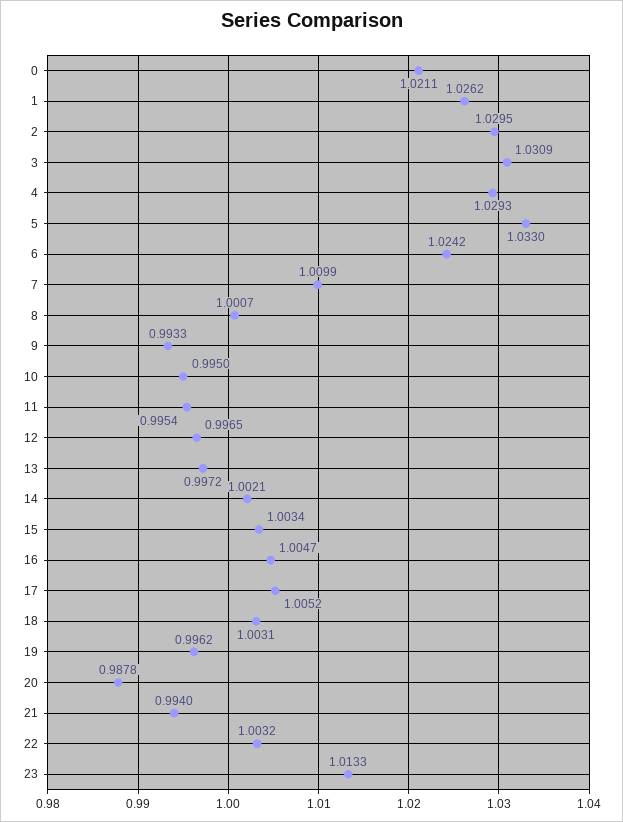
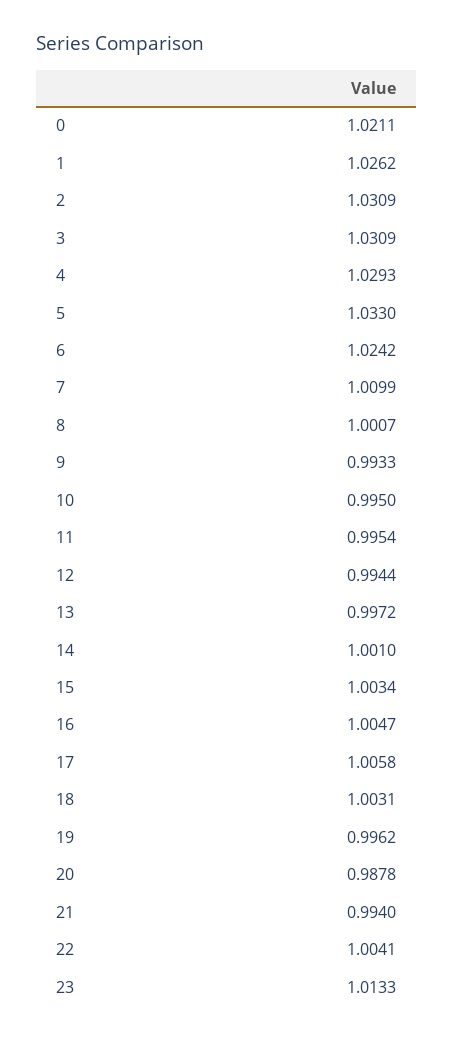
2: 1.0295 -> 1.0309
12: 0.9965 -> 0.9944
14: 1.0021 -> 1.001
17: 1.0052 -> 1.0058
22: 1.0032 -> 1.0041

